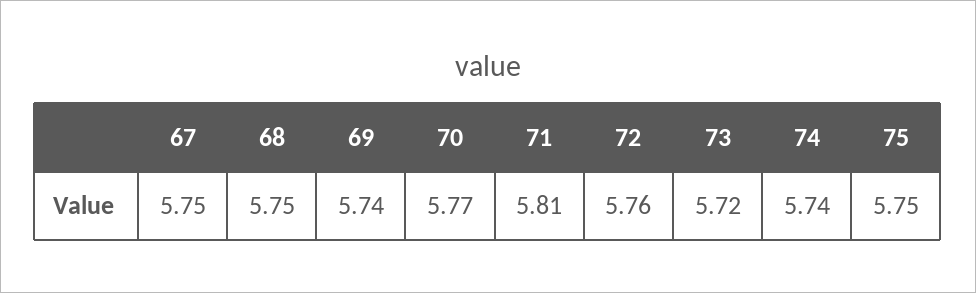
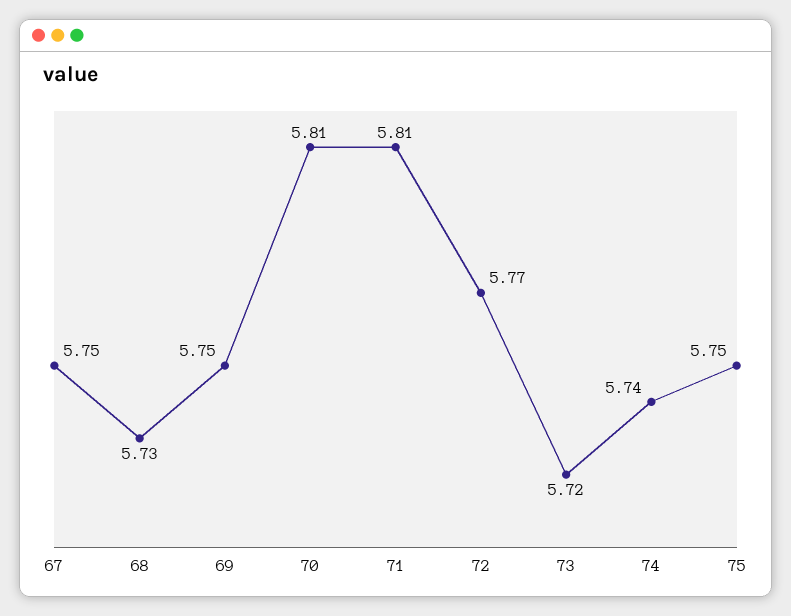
68: 5.75 -> 5.73
69: 5.74 -> 5.75
70: 5.77 -> 5.81
72: 5.76 -> 5.77

